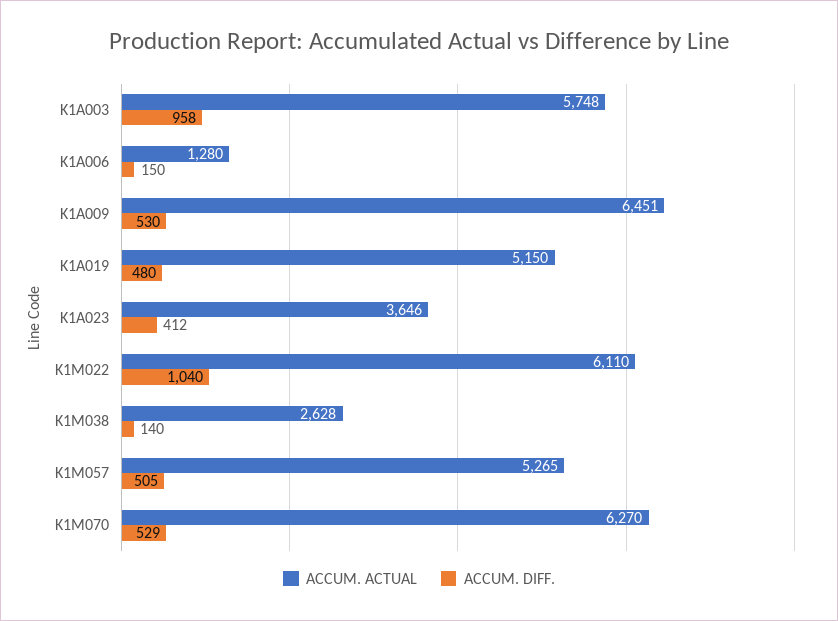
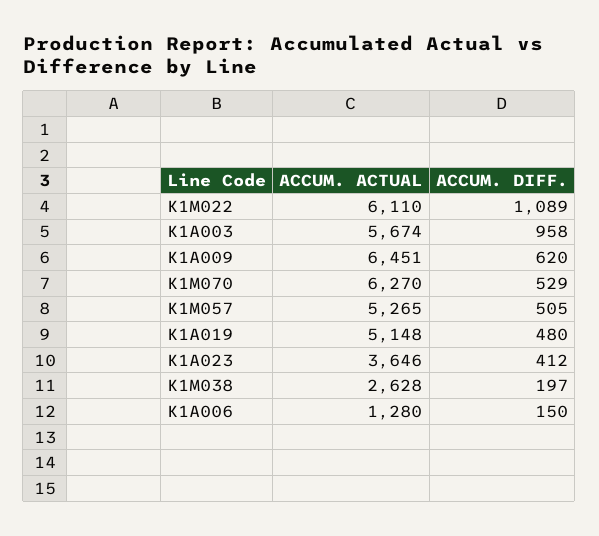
ACCUM. ACTUAL, K1A003: 5748 -> 5674
ACCUM. DIFF., K1A009: 530 -> 620
ACCUM. ACTUAL, K1A019: 5150 -> 5148
ACCUM. DIFF., K1M022: 1040 -> 1089
ACCUM. DIFF., K1M038: 140 -> 197

